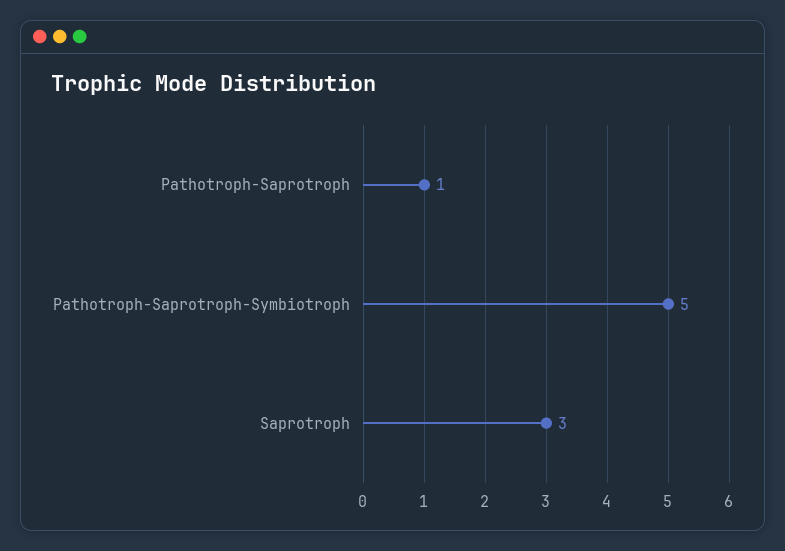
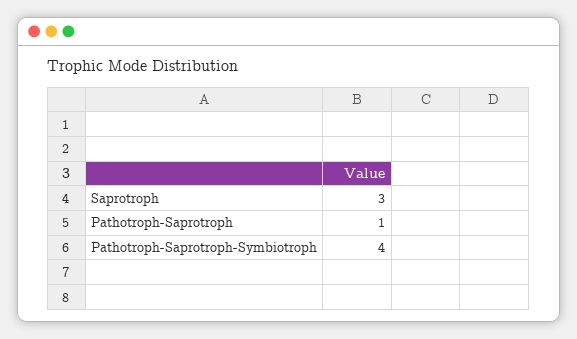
Pathotroph-Saprotroph-Symbiotroph: 5 -> 4

